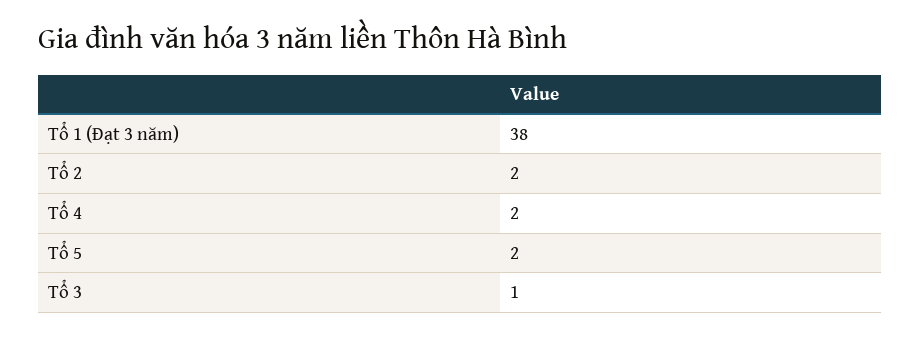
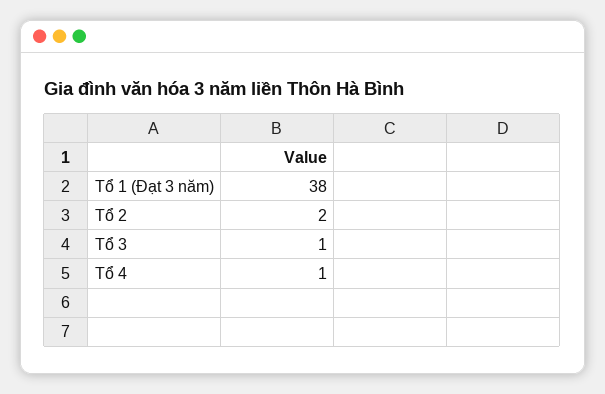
Tổ 4: 2 -> 1
Tổ 5: 2 -> none

